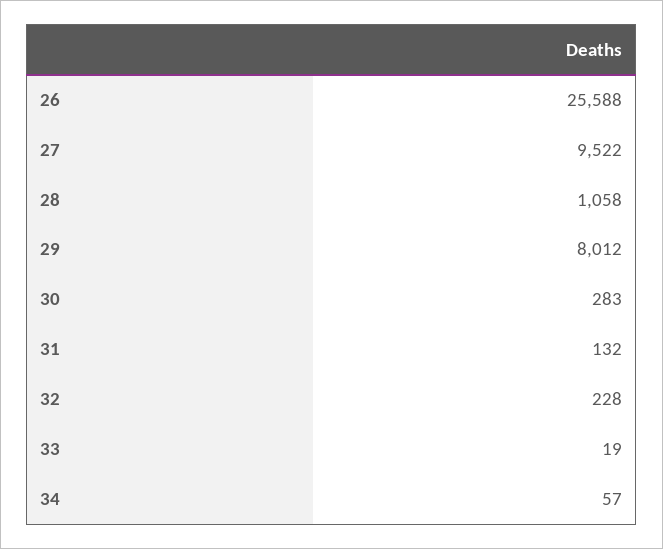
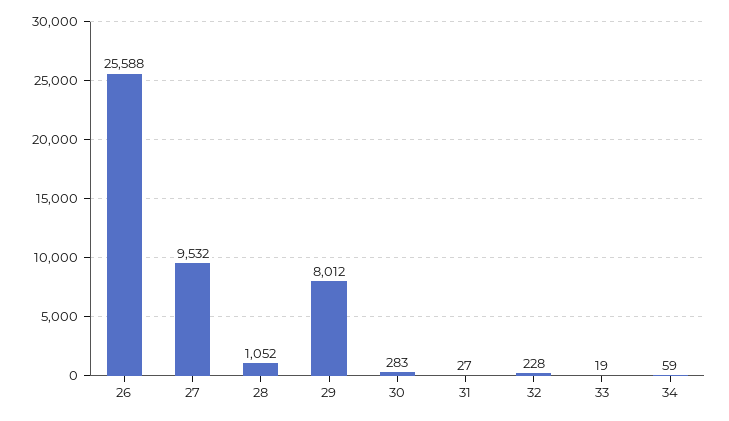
27: 9522 -> 9532
28: 1058 -> 1052
31: 132 -> 27
34: 57 -> 59

